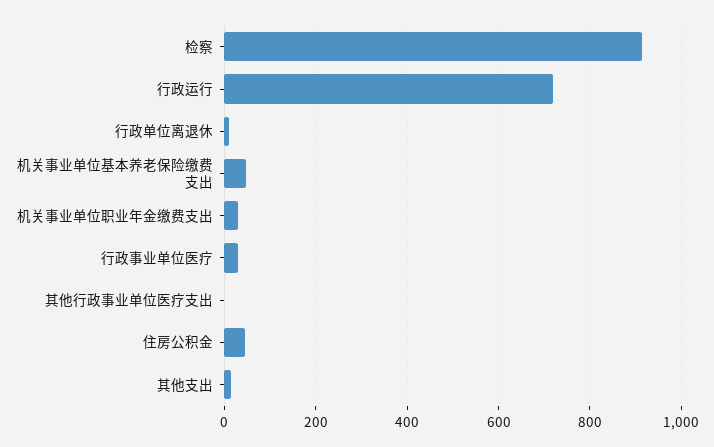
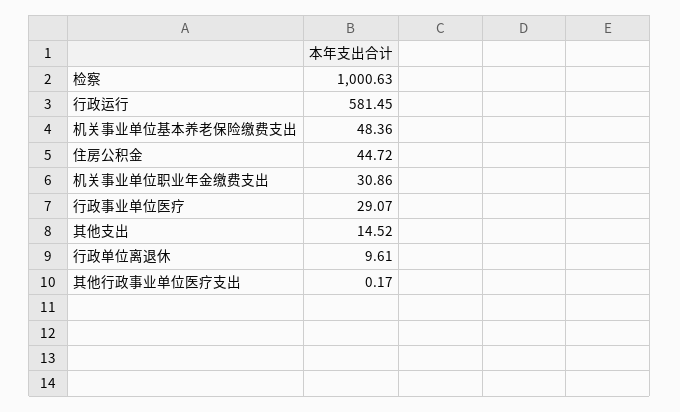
检察: 920 -> 1000.63
行政运行: 720 -> 581.45

